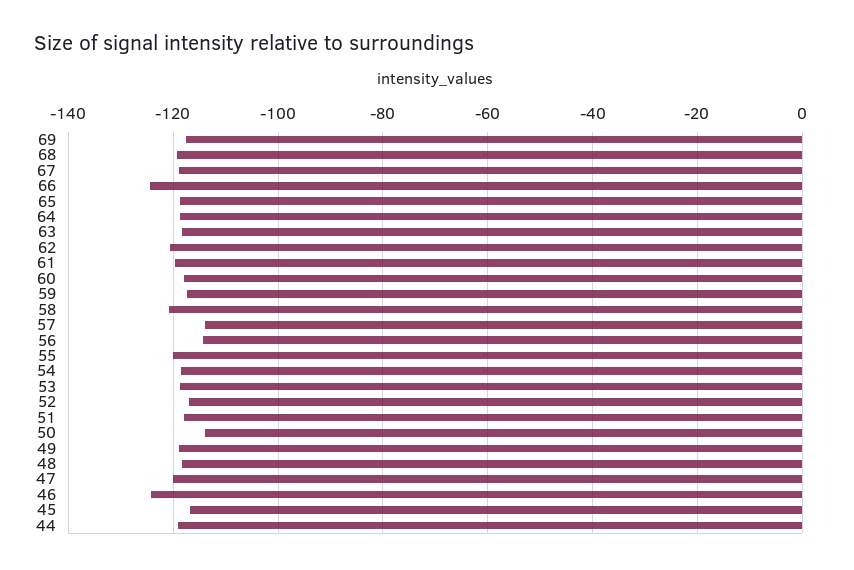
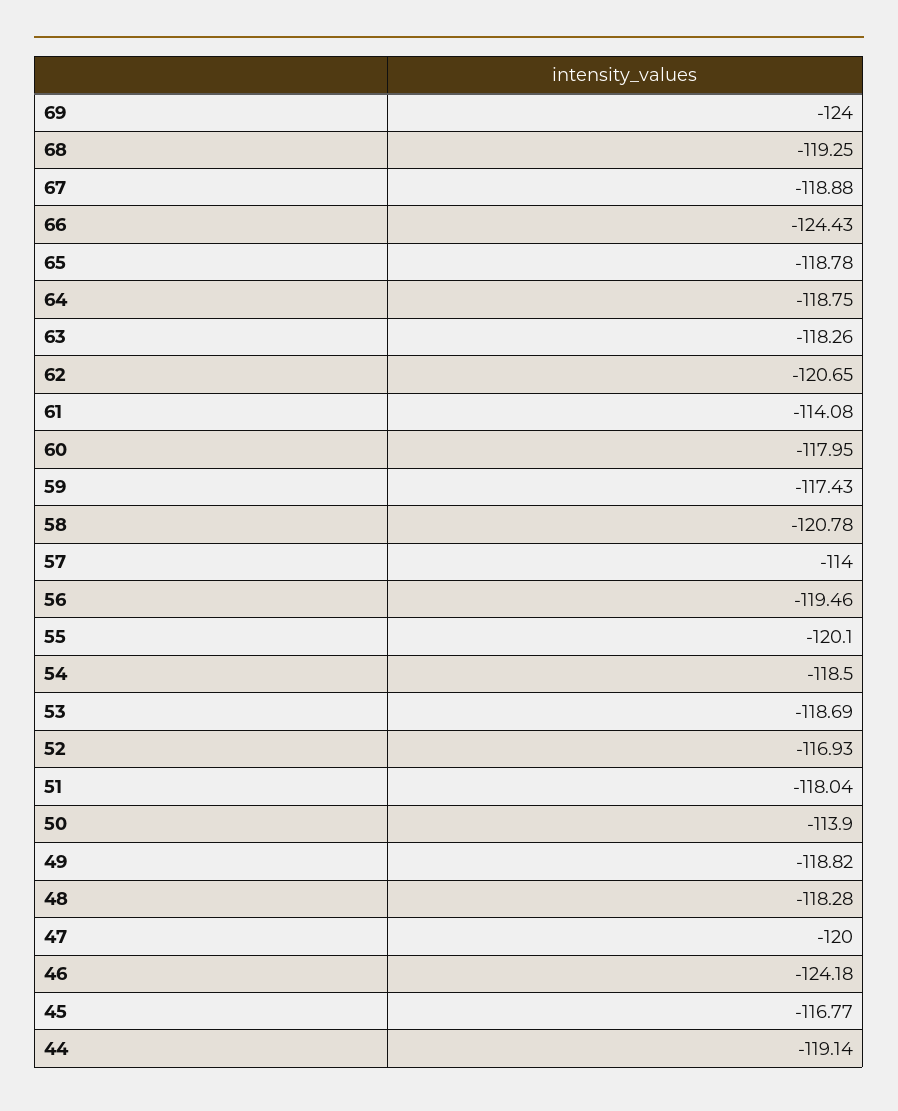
69: -118 -> -124
61: -120 -> -114.08
56: -114 -> -119.46

